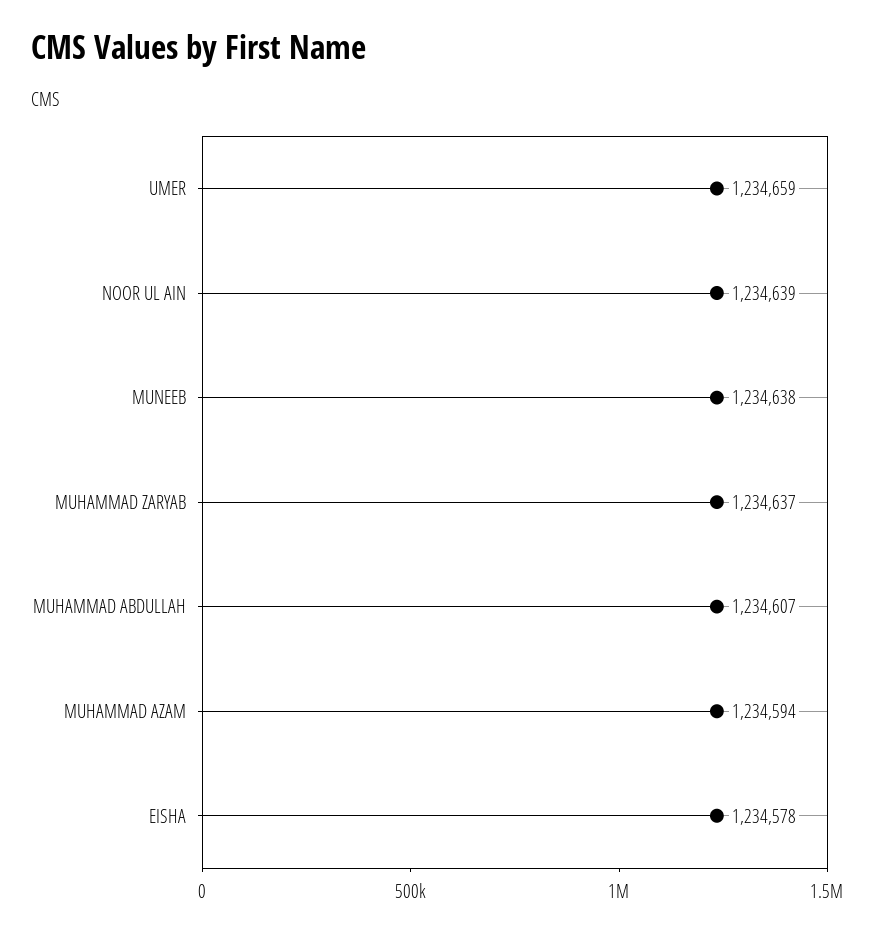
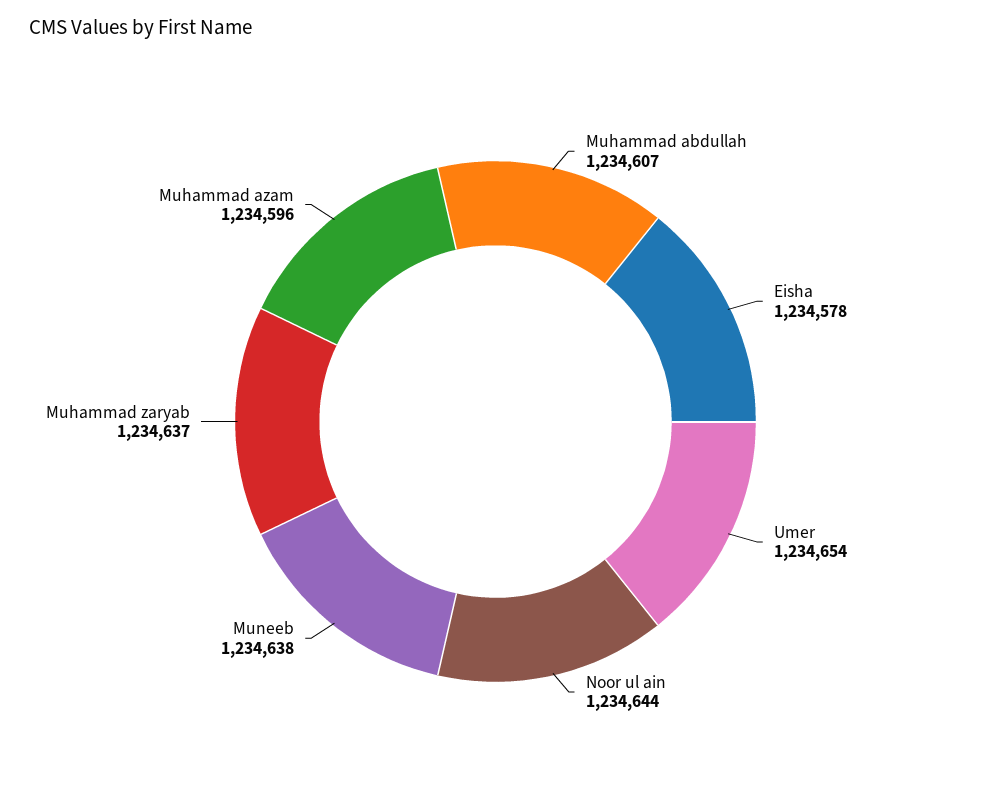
UMER: 1234659 -> 1234654
NOOR UL AIN: 1234639 -> 1234644
MUHAMMAD AZAM: 1234594 -> 1234596

